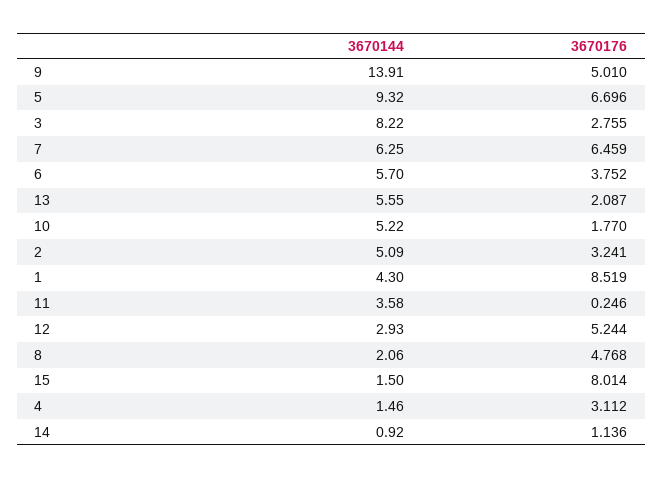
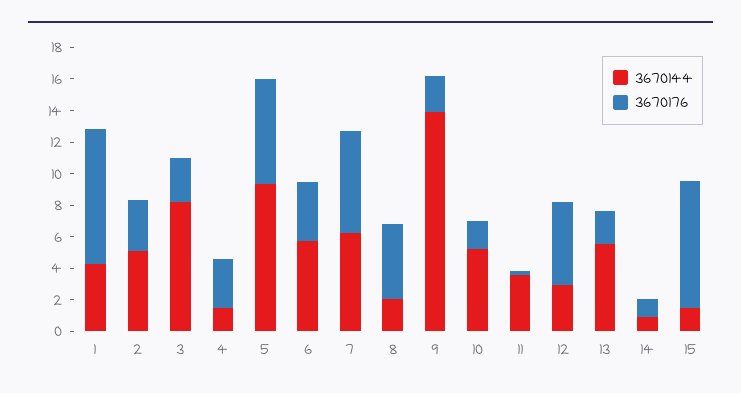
3670176, 9: 5.01 -> 2

